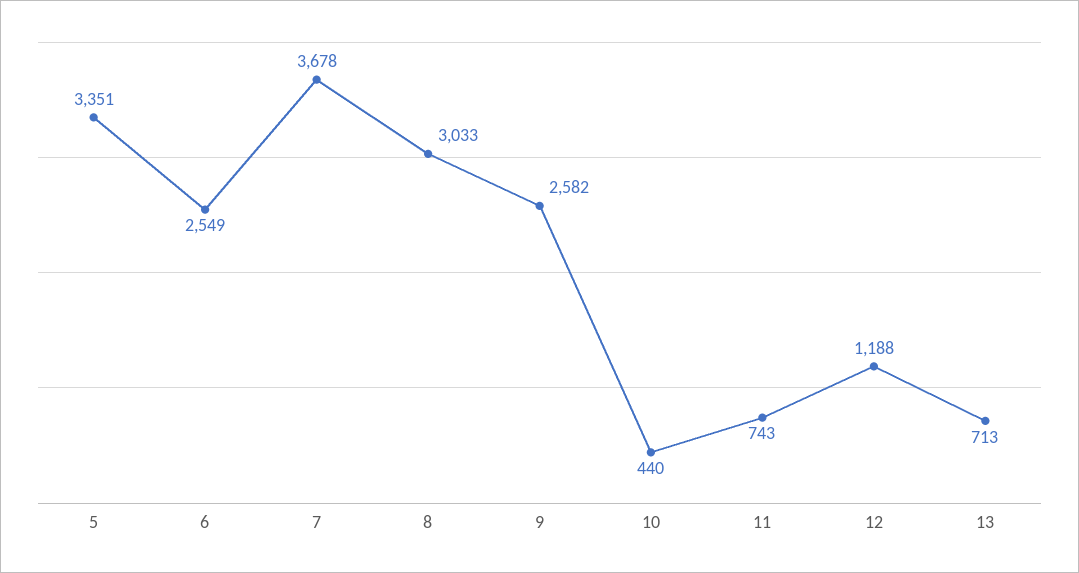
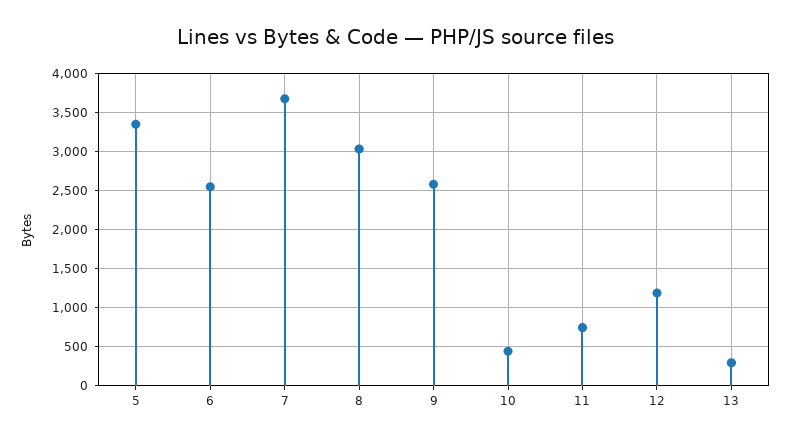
13: 713 -> 300

